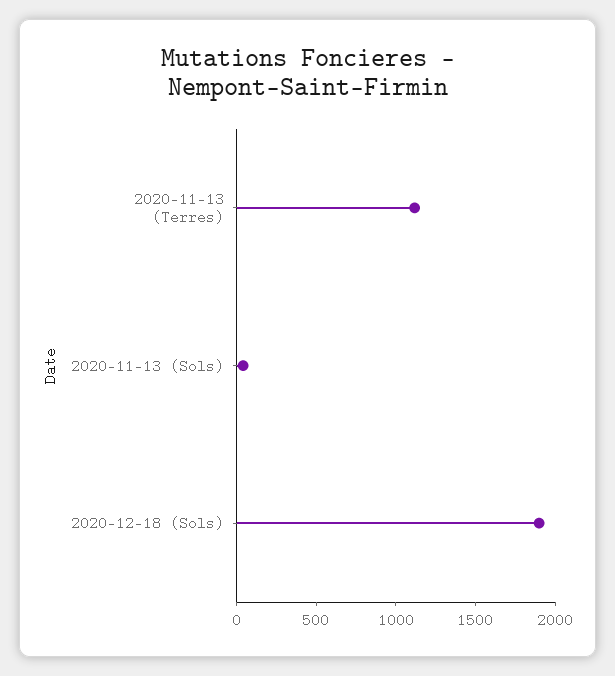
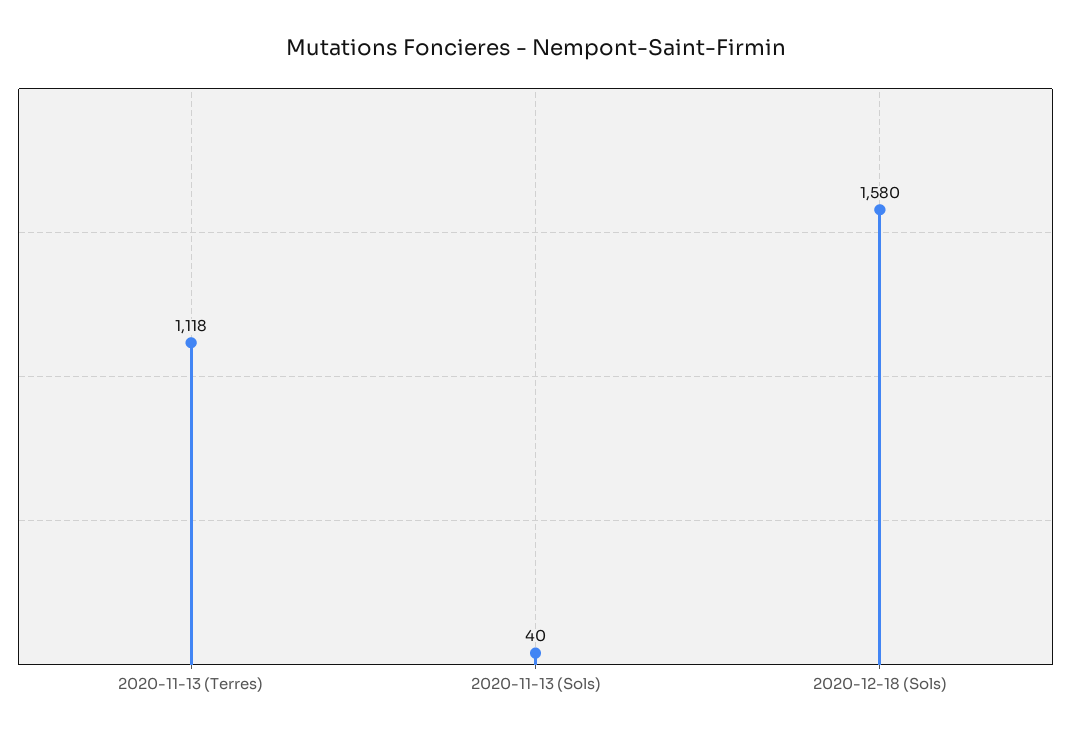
2020-12-18 (Sols): 1900 -> 1580

